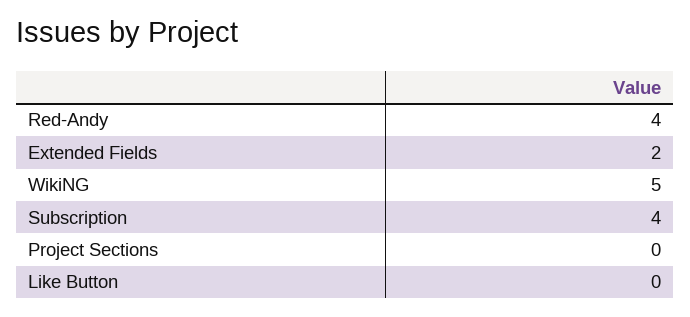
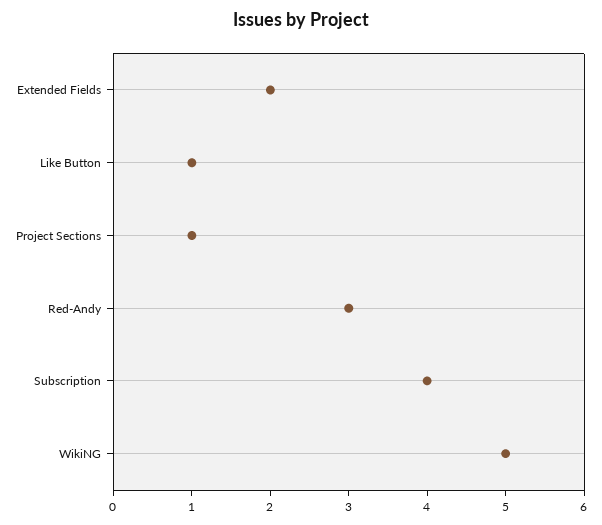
Red-Andy: 4 -> 3
Project Sections: 0 -> 1
Like Button: 0 -> 1

